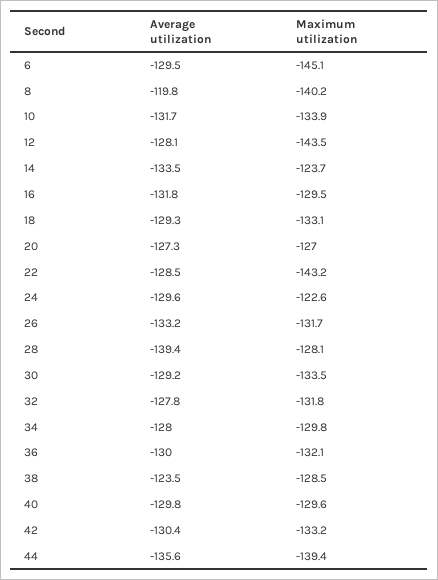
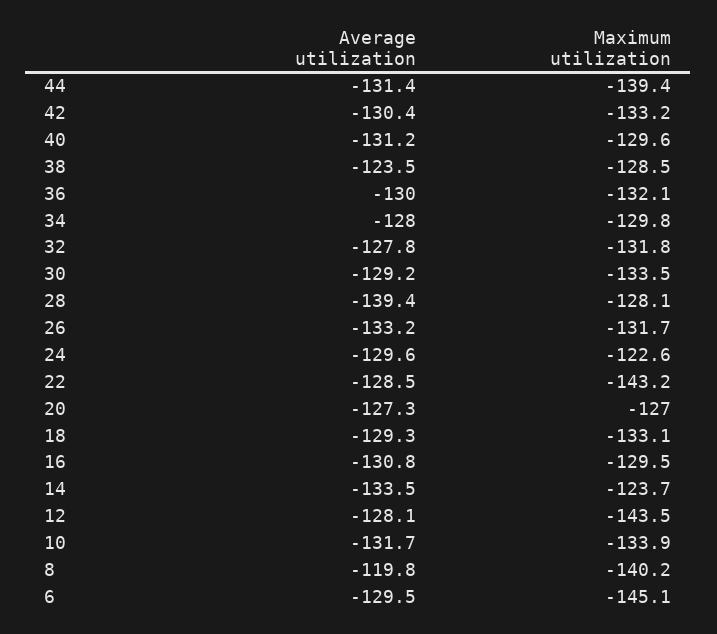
Average utilization, 16: -131.8 -> -130.8
Average utilization, 40: -129.8 -> -131.2
Average utilization, 44: -135.6 -> -131.4

